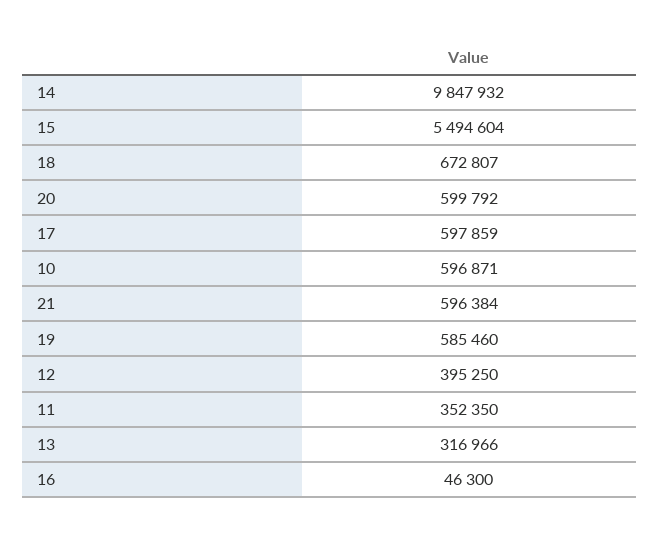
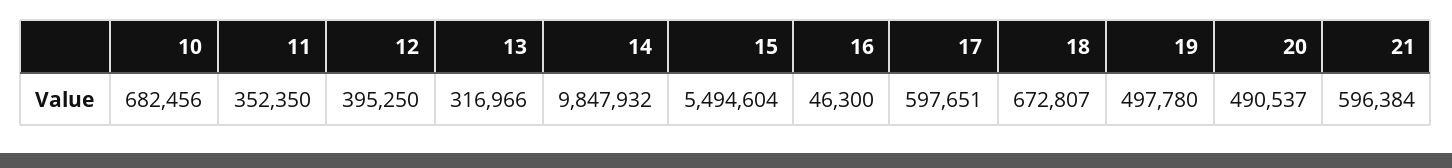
20: 599792 -> 490537
17: 597859 -> 597651
10: 596871 -> 682456
19: 585460 -> 497780

